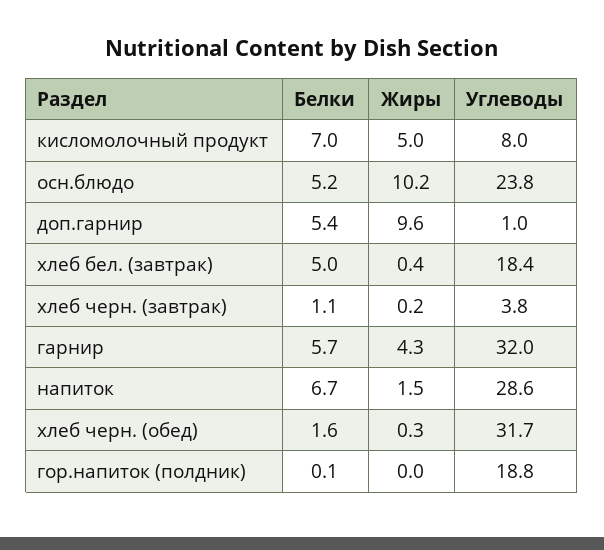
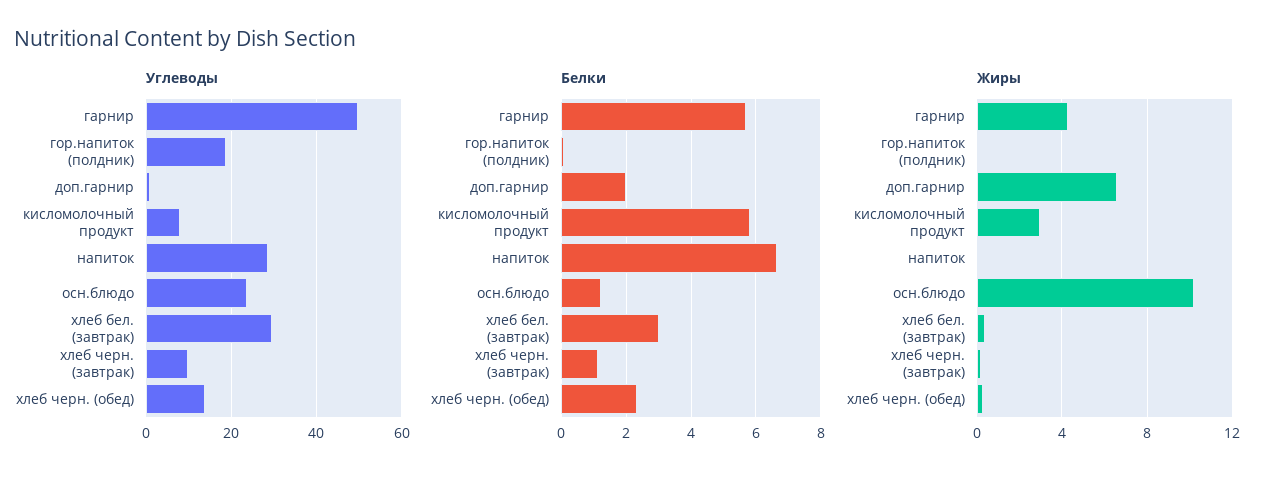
Белки, кисломолочный продукт: 7 -> 5.8
Жиры, кисломолочный продукт: 5 -> 3
Белки, осн.блюдо: 5.2 -> 1.2
Белки, доп.гарнир: 5.4 -> 2
Жиры, доп.гарнир: 9.6 -> 6.5
Белки, хлеб бел. (завтрак): 5 -> 3
Углеводы, хлеб бел. (завтрак): 18.4 -> 30
Углеводы, хлеб черн. (завтрак): 3.8 -> 10
Углеводы, гарнир: 32 -> 50
Жиры, напиток: 1.5 -> 0
Белки, хлеб черн. (обед): 1.6 -> 2.4
Углеводы, хлеб черн. (обед): 31.7 -> 14

